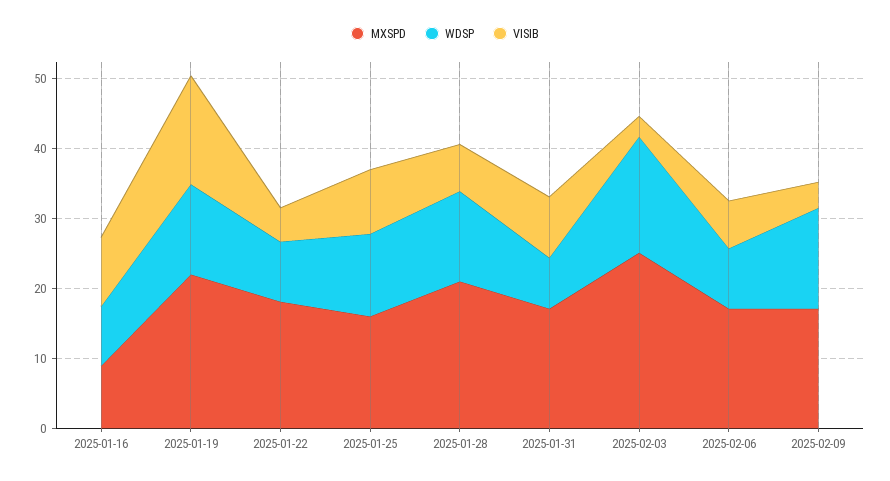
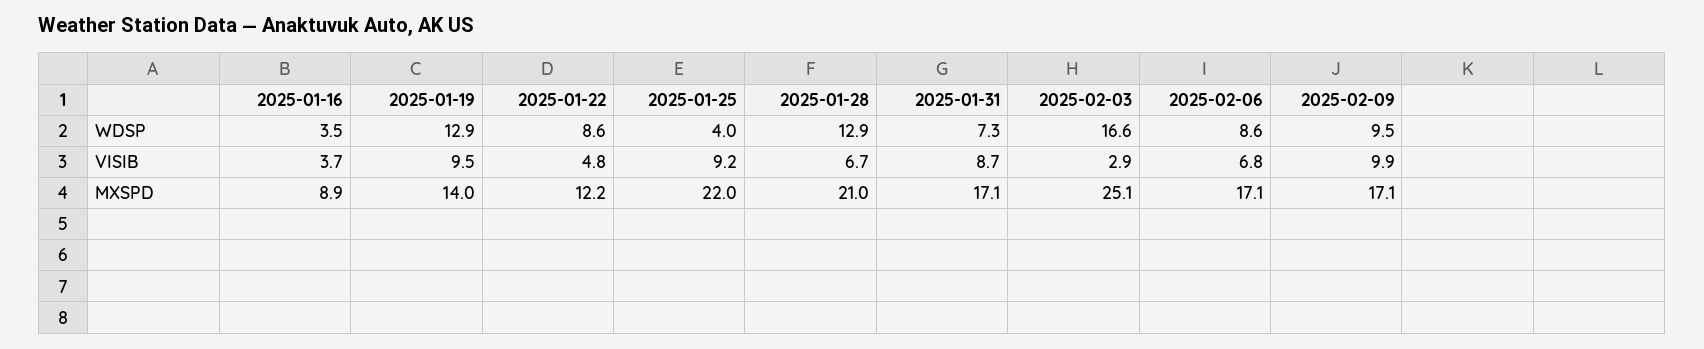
WDSP, 2025-01-16: 8 -> 3.5
VISIB, 2025-01-16: 10 -> 3.7
MXSPD, 2025-01-19: 22 -> 14
VISIB, 2025-01-19: 16 -> 9.5
MXSPD, 2025-01-22: 18 -> 12.2
MXSPD, 2025-01-25: 16 -> 22
WDSP, 2025-01-25: 12 -> 4
WDSP, 2025-02-09: 14 -> 9.5
VISIB, 2025-02-09: 4 -> 9.9

